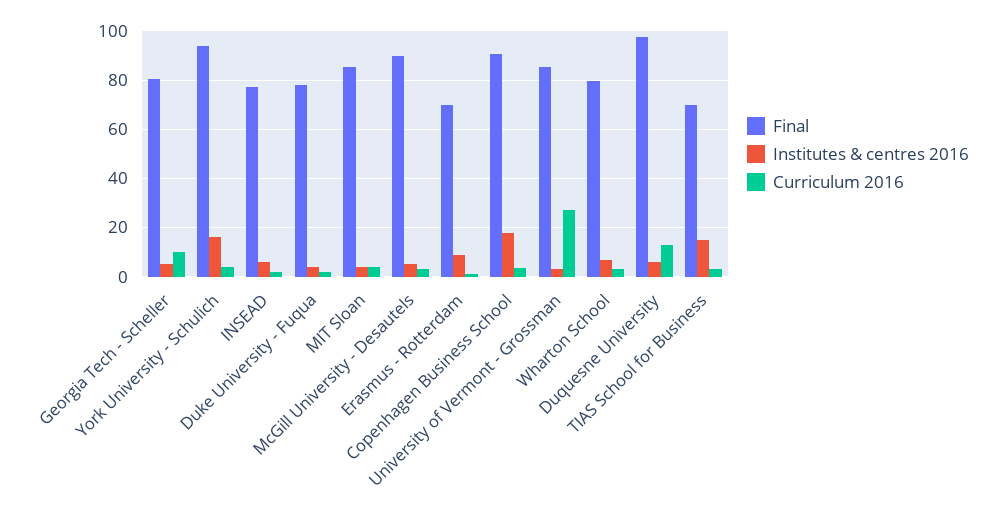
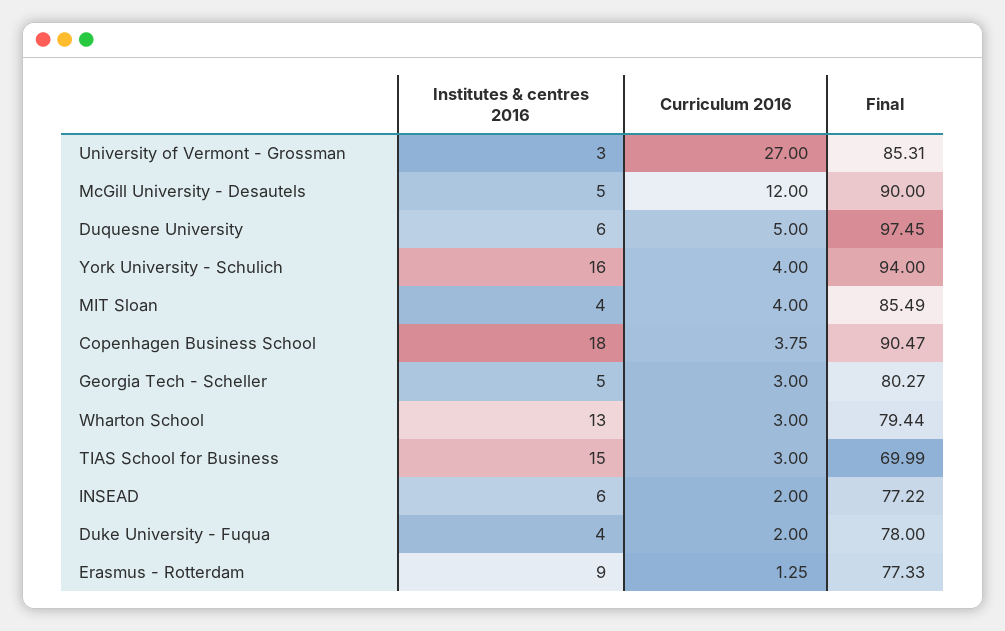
Curriculum 2016, Georgia Tech - Scheller: 10 -> 3
Curriculum 2016, McGill University - Desautels: 2.5 -> 12
Final, Erasmus - Rotterdam: 70 -> 77.33
Institutes & centres 2016, Wharton School: 7.5 -> 13
Curriculum 2016, Duquesne University: 12.5 -> 5

